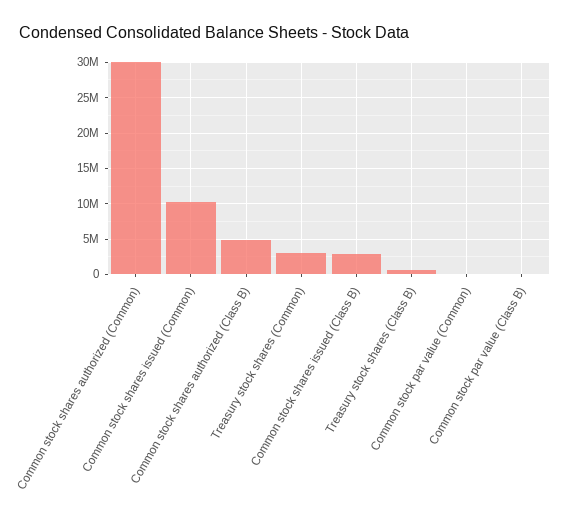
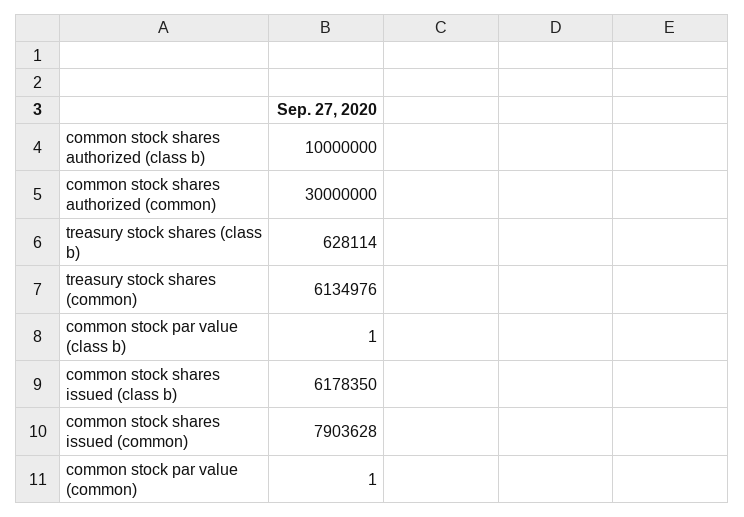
Common stock shares issued (Common): 10000000 -> 7903628
Common stock shares authorized (Class B): 5000000 -> 10000000
Treasury stock shares (Common): 3000000 -> 6134976
Common stock shares issued (Class B): 3000000 -> 6178350

